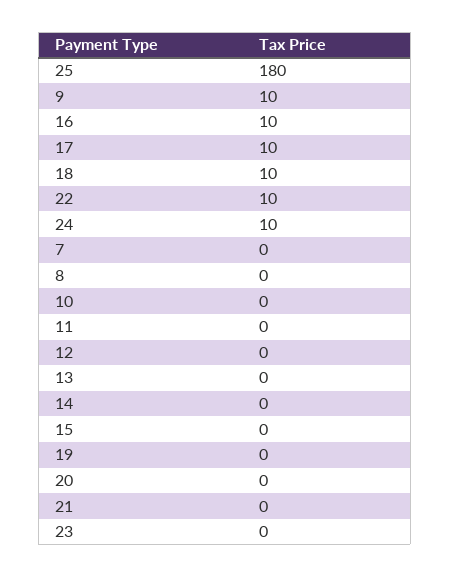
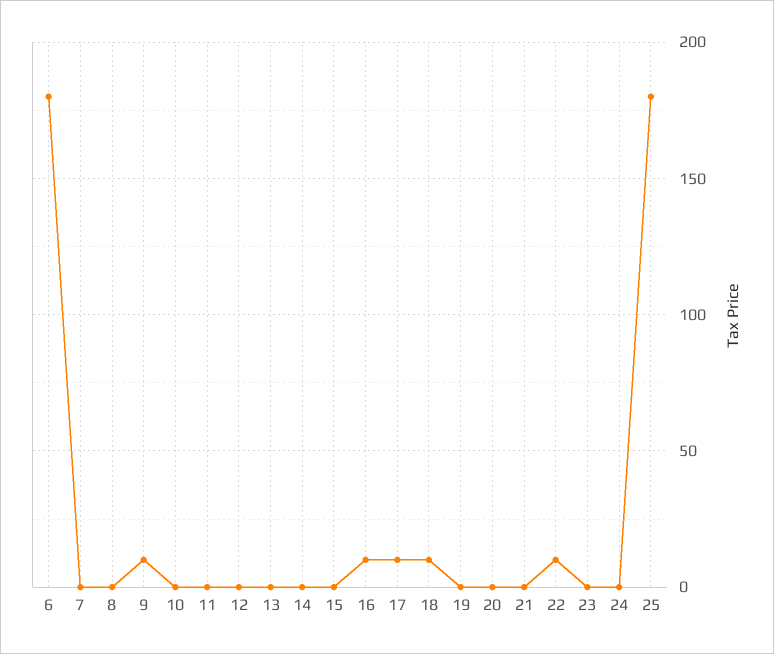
24: 10 -> 0
6: none -> 180

